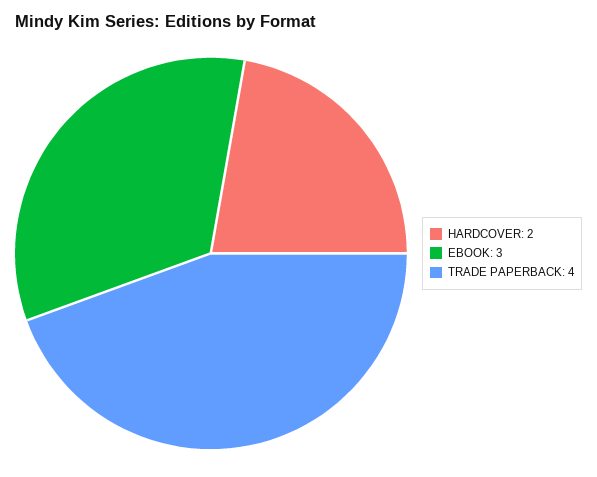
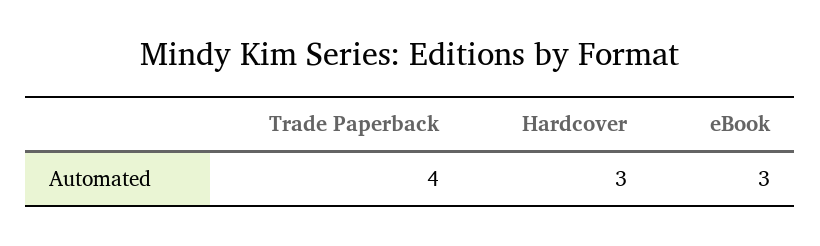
HARDCOVER: 2 -> 3

